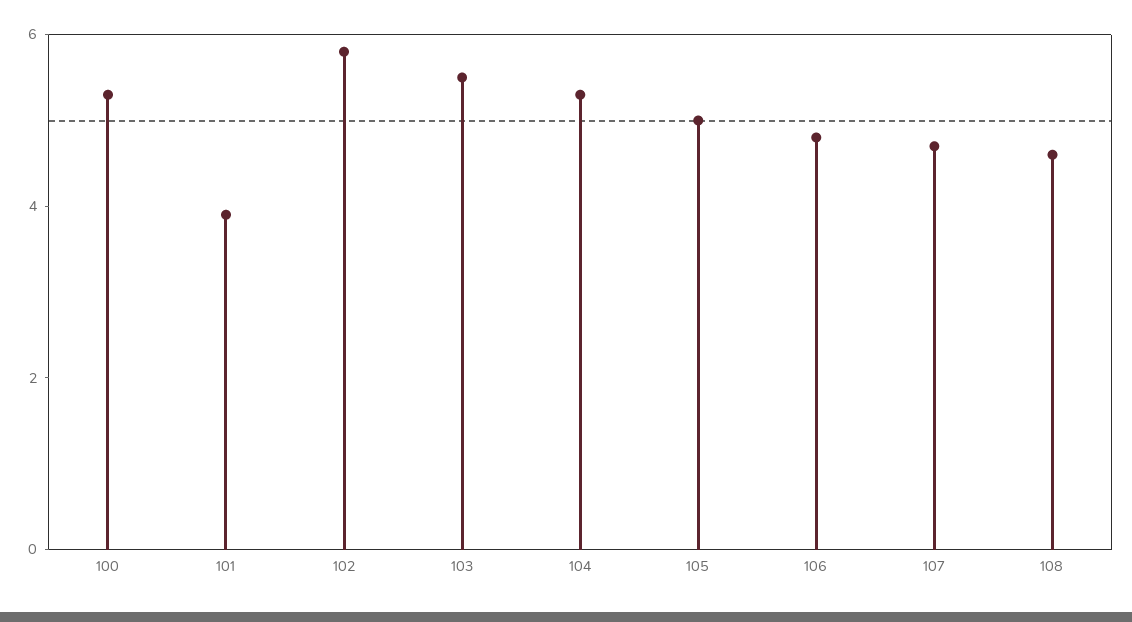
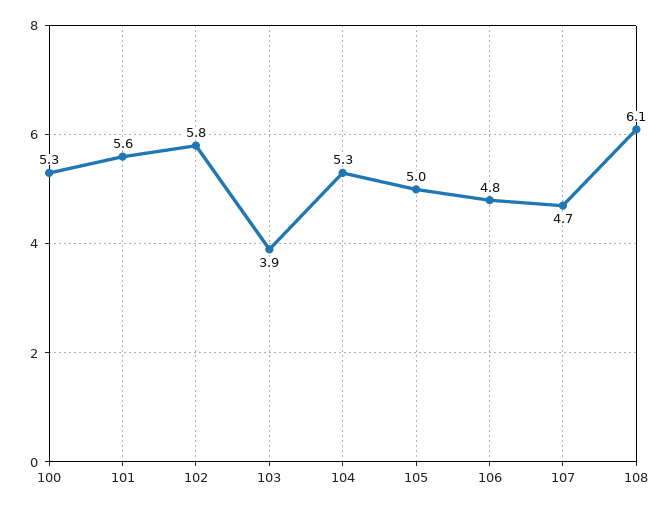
101: 4 -> 5.6
103: 5.5 -> 3.9
108: 4.5 -> 6.1

